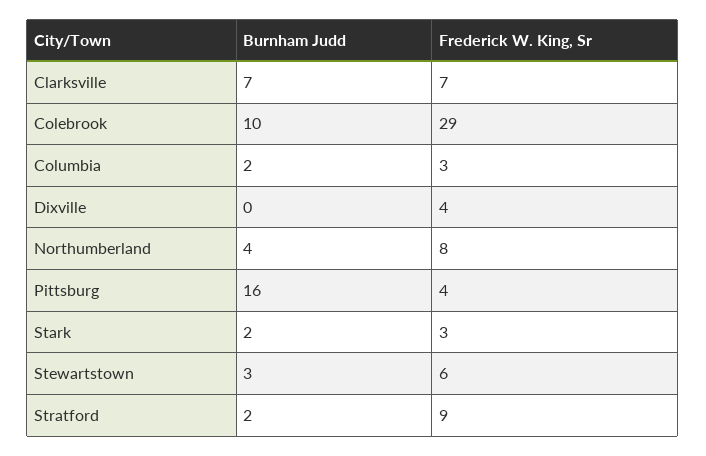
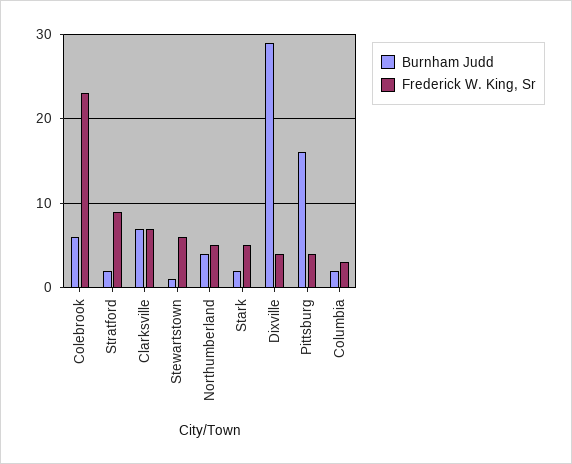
Burnham Judd, Colebrook: 10 -> 6
Frederick W. King, Sr, Colebrook: 29 -> 23
Burnham Judd, Dixville: 0 -> 29
Frederick W. King, Sr, Northumberland: 8 -> 5
Frederick W. King, Sr, Stark: 3 -> 5
Burnham Judd, Stewartstown: 3 -> 1

